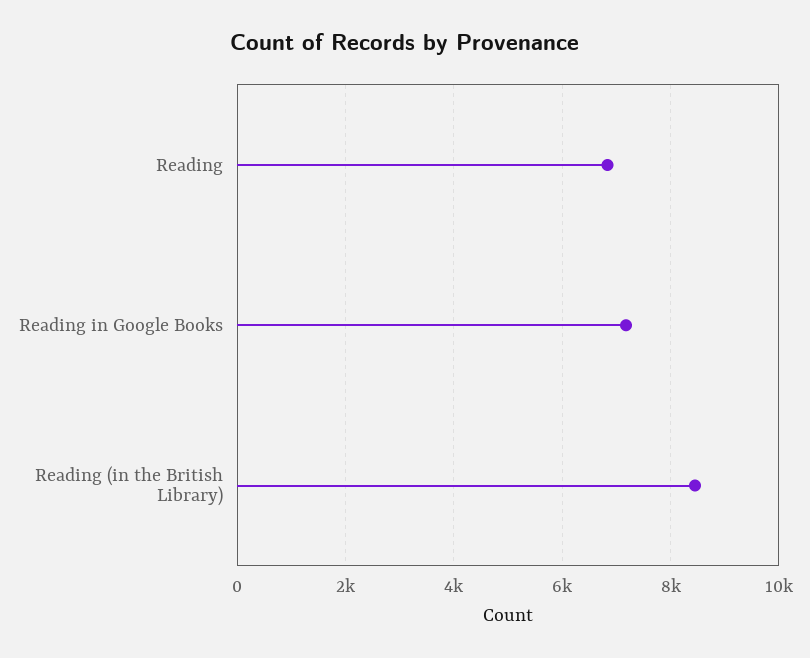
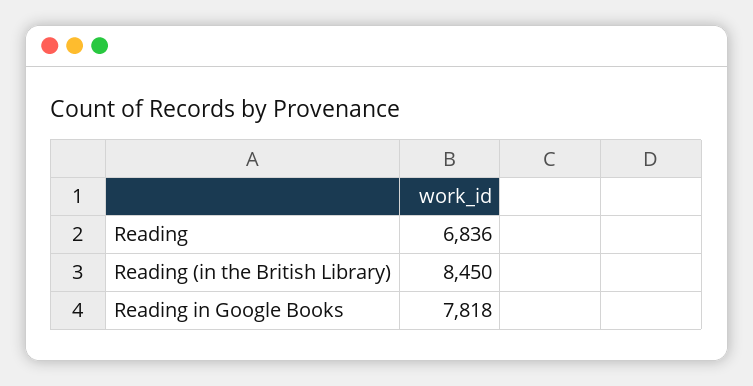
Reading in Google Books: 7200 -> 7818

